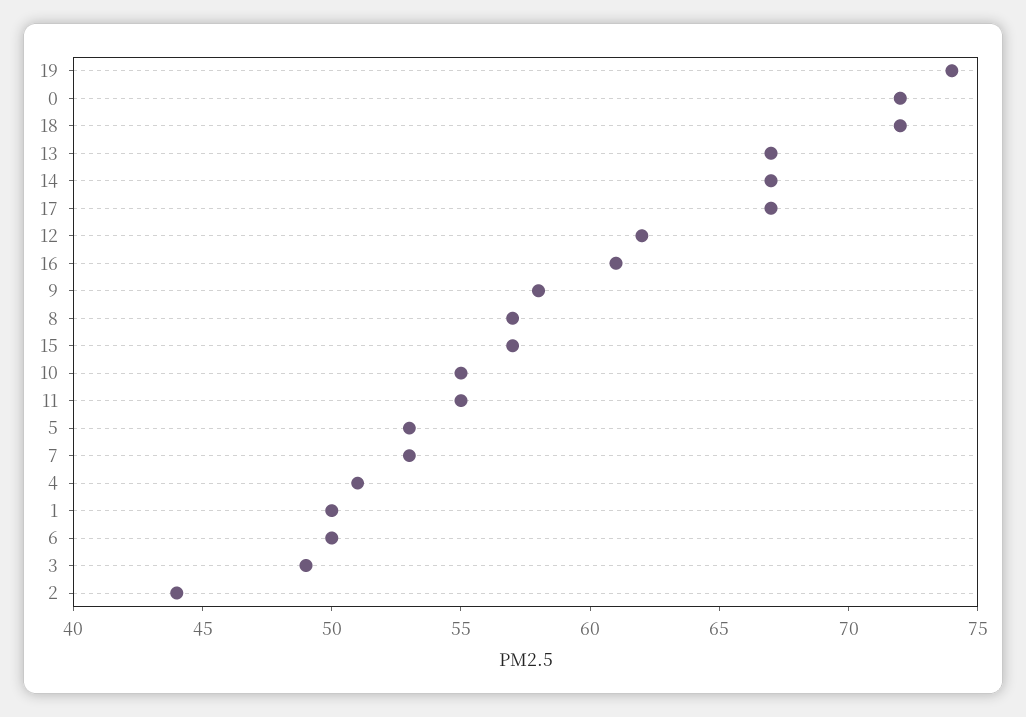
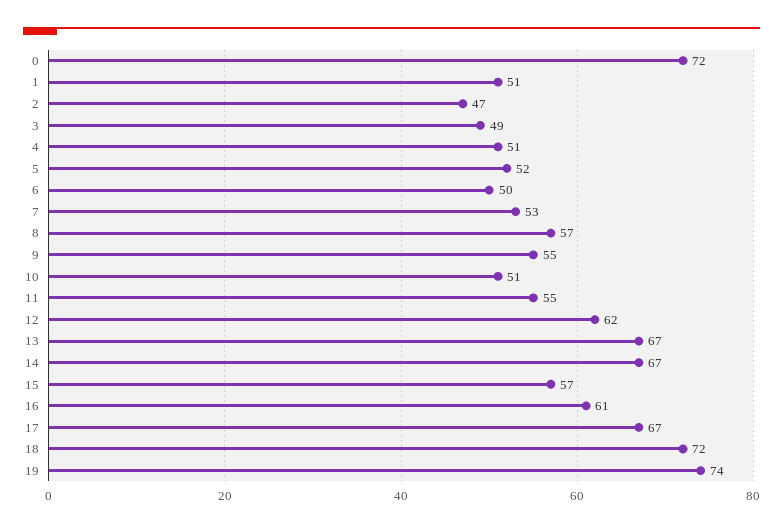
9: 58 -> 55
10: 55 -> 51
5: 53 -> 52
1: 50 -> 51
2: 44 -> 47

